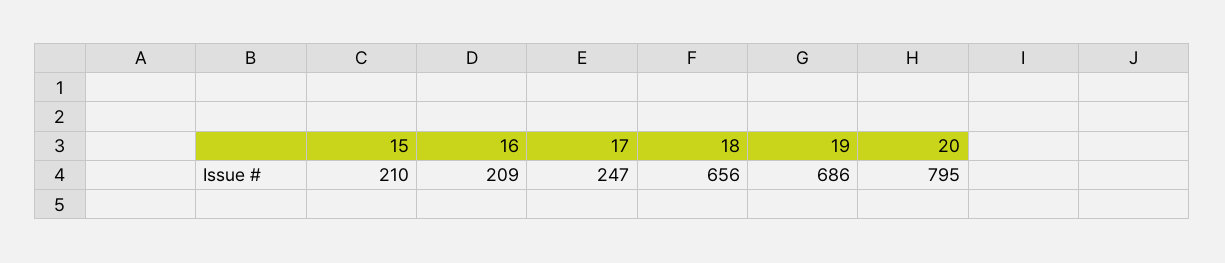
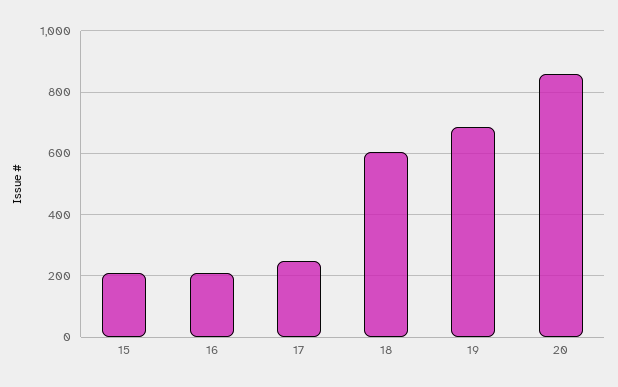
18: 656 -> 600
20: 795 -> 860

